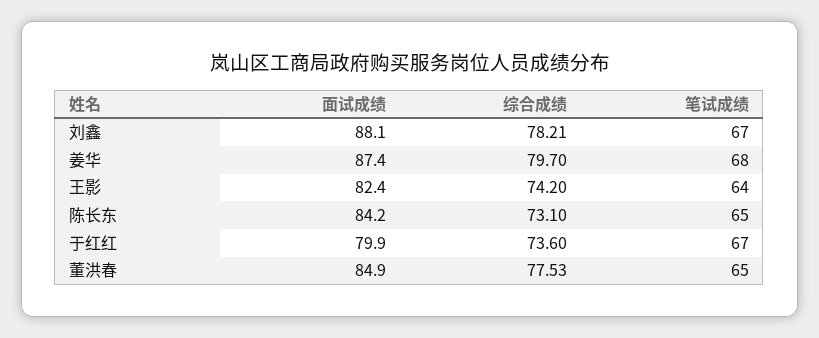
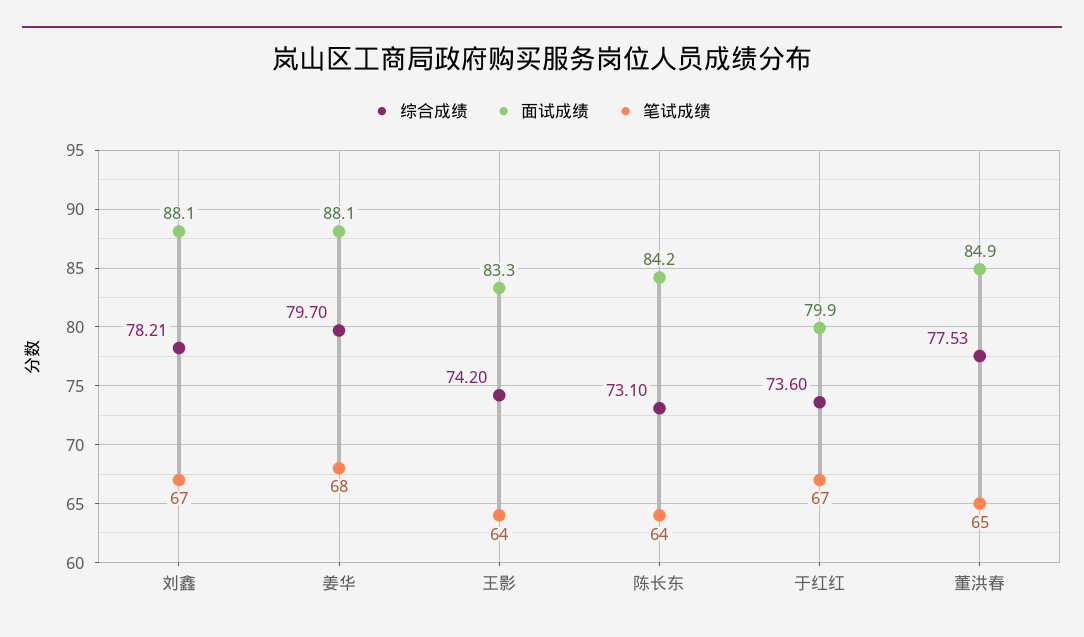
面试成绩, 姜华: 87.4 -> 88.1
面试成绩, 王影: 82.4 -> 83.3
笔试成绩, 陈长东: 65 -> 64

